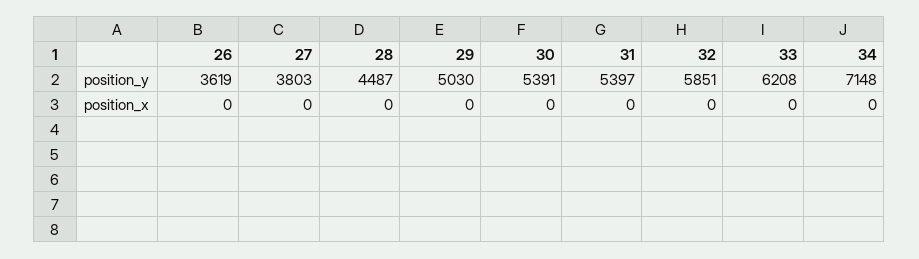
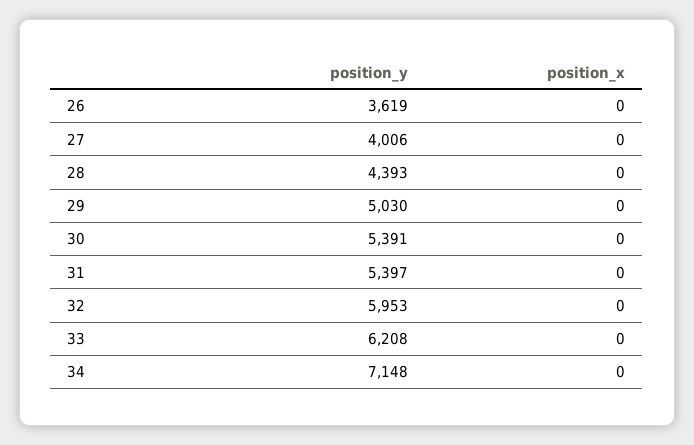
27, position_y: 3803 -> 4006
28, position_y: 4487 -> 4393
32, position_y: 5851 -> 5953

